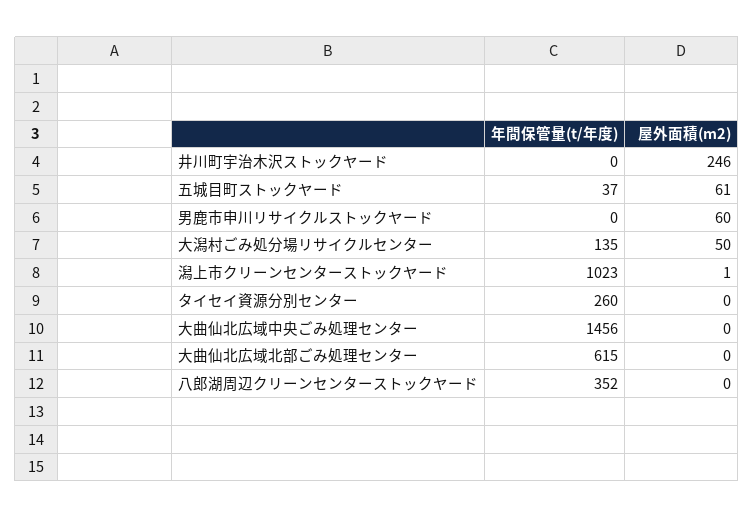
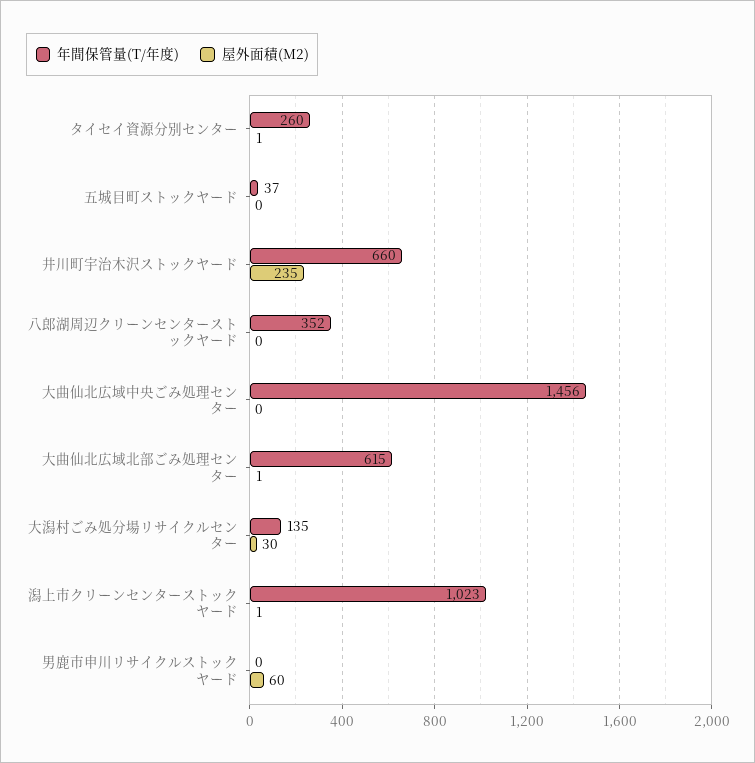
年間保管量(t/年度), 井川町宇治木沢ストックヤード: 0 -> 660
屋外面積(m2), 井川町宇治木沢ストックヤード: 246 -> 235
屋外面積(m2), 五城目町ストックヤード: 61 -> 0
屋外面積(m2), 大潟村ごみ処分場リサイクルセンター: 50 -> 30
屋外面積(m2), タイセイ資源分別センター: 0 -> 1
屋外面積(m2), 大曲仙北広域北部ごみ処理センター: 0 -> 1

